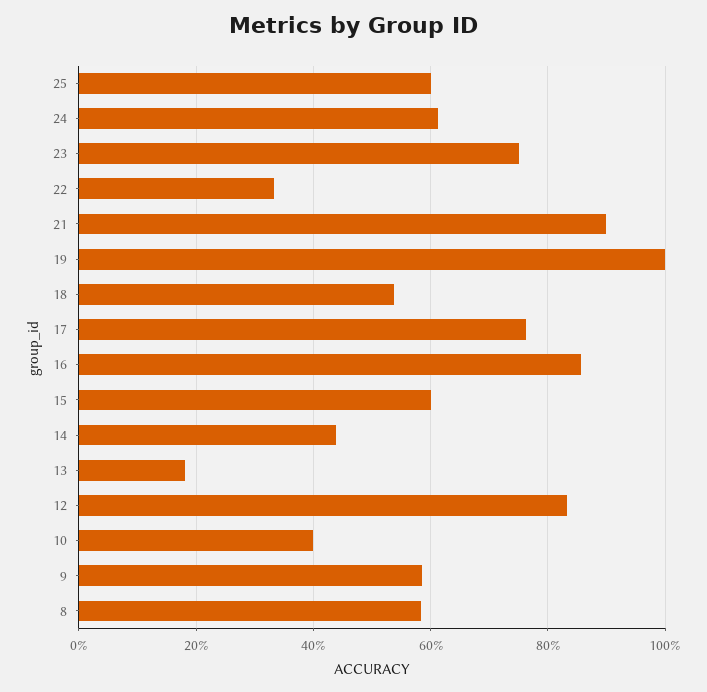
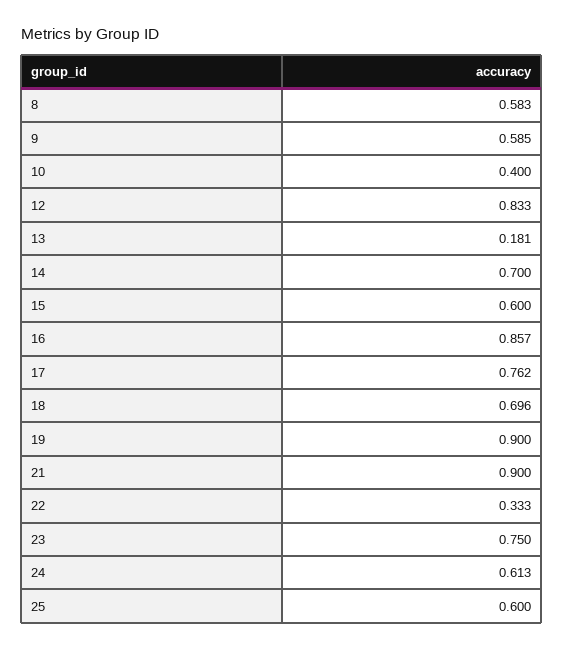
19: 1 -> 0.9
18: 0.54 -> 0.696
14: 0.44 -> 0.7

